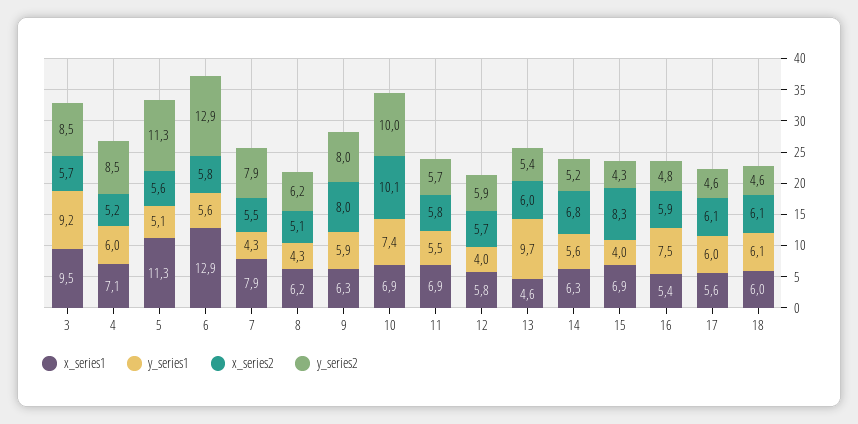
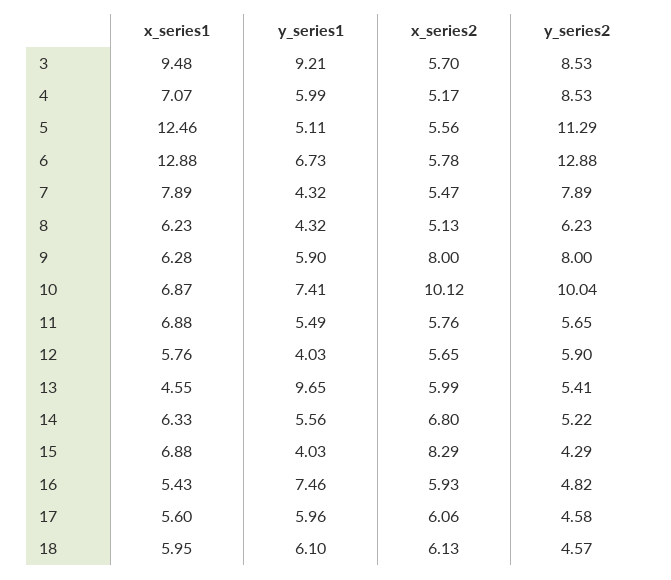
x_series1, 5: 11.3 -> 12.46
y_series1, 6: 5.6 -> 6.73

